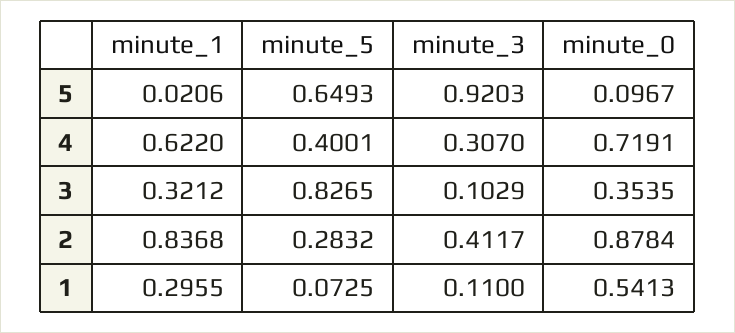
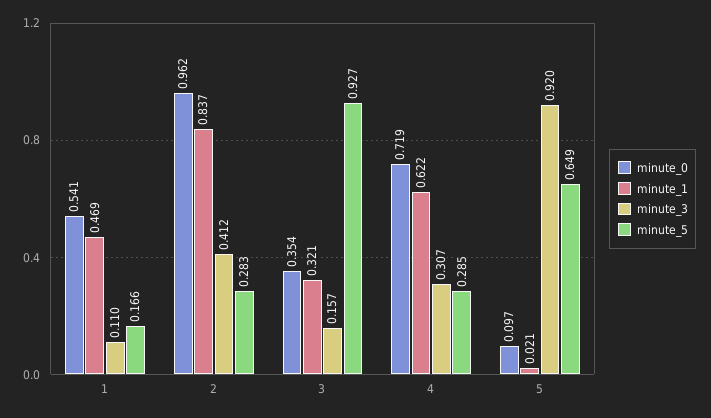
minute_5, 4: 0.4001 -> 0.285
minute_5, 3: 0.8265 -> 0.927
minute_3, 3: 0.1029 -> 0.157
minute_0, 2: 0.8784 -> 0.962
minute_1, 1: 0.2955 -> 0.469
minute_5, 1: 0.0725 -> 0.166

